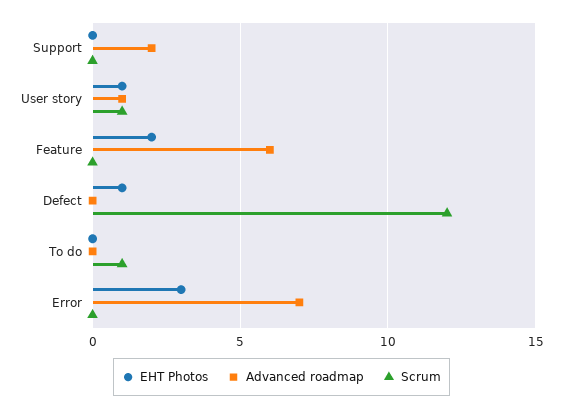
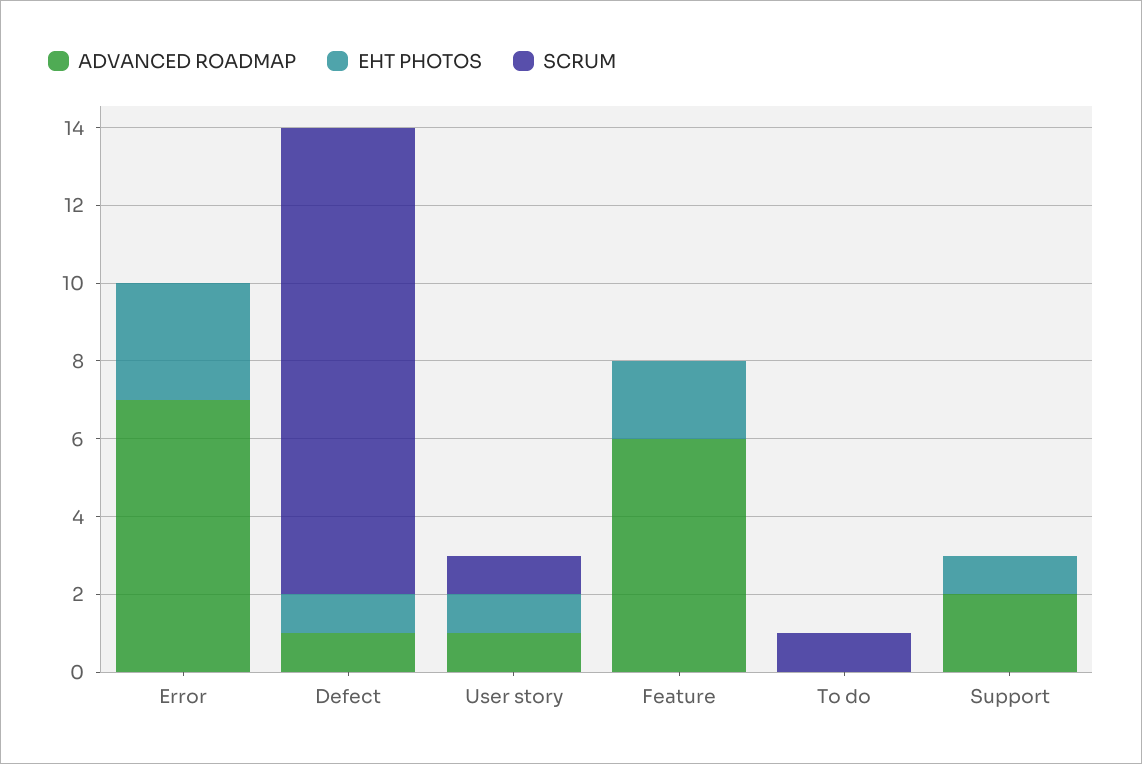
EHT Photos, Support: 0 -> 1
Advanced roadmap, Defect: 0 -> 1

